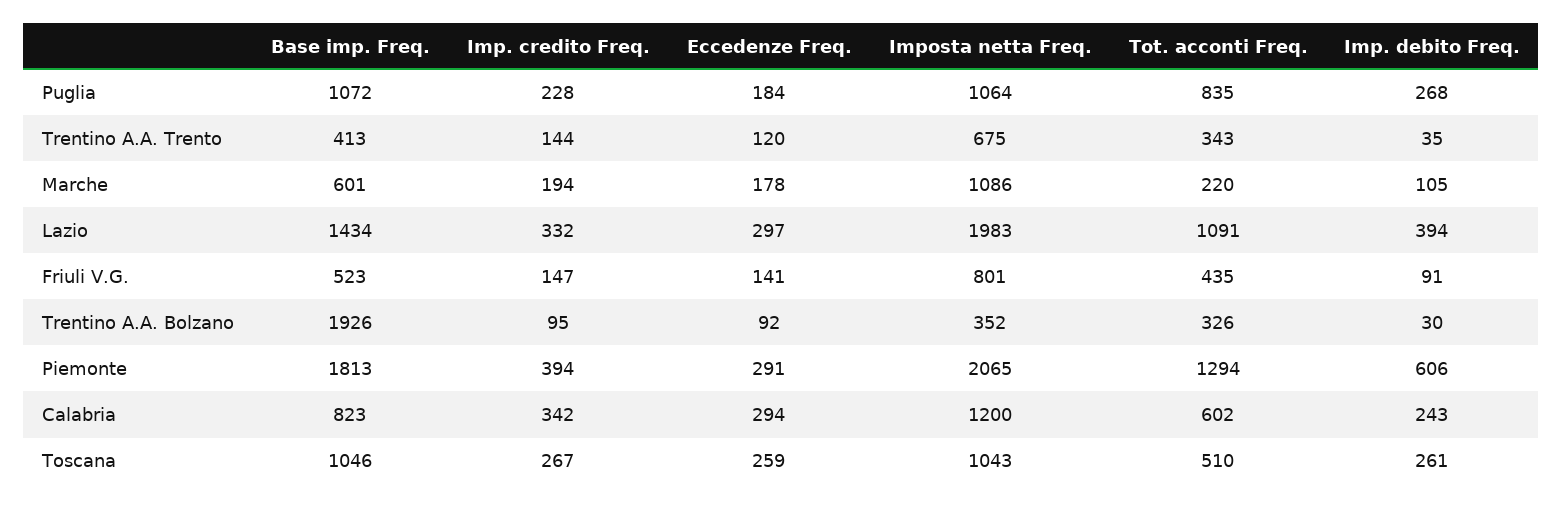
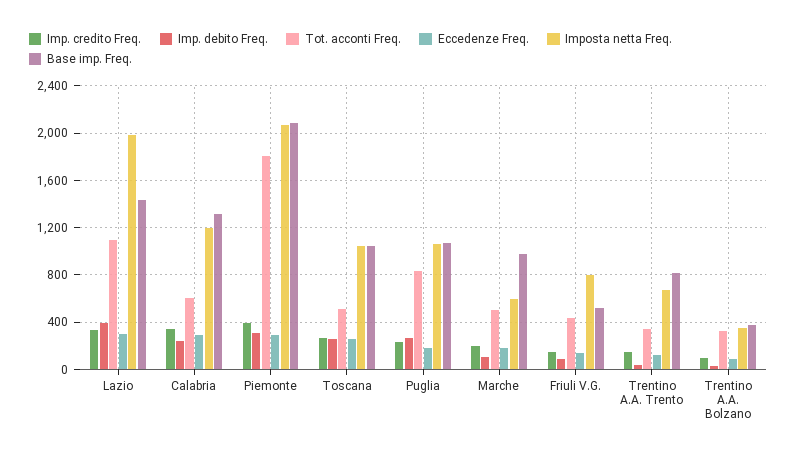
Base imp. Freq., Trentino A.A. Trento: 413 -> 800
Base imp. Freq., Marche: 601 -> 1000
Imposta netta Freq., Marche: 1086 -> 600
Tot. acconti Freq., Marche: 220 -> 500
Base imp. Freq., Trentino A.A. Bolzano: 1926 -> 400
Base imp. Freq., Piemonte: 1813 -> 2100
Tot. acconti Freq., Piemonte: 1294 -> 1800
Imp. debito Freq., Piemonte: 606 -> 300
Base imp. Freq., Calabria: 823 -> 1300

